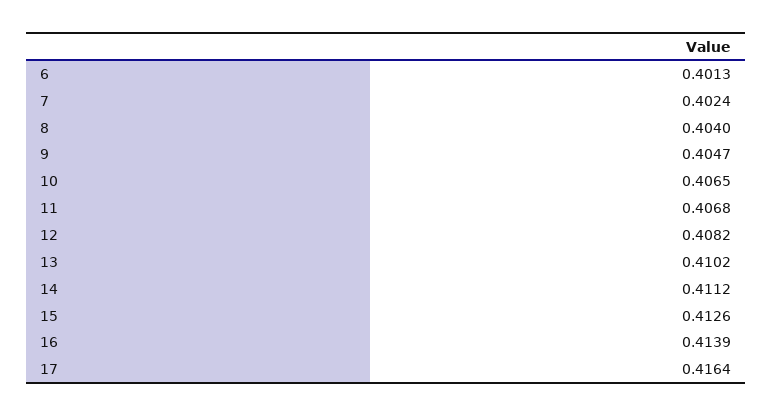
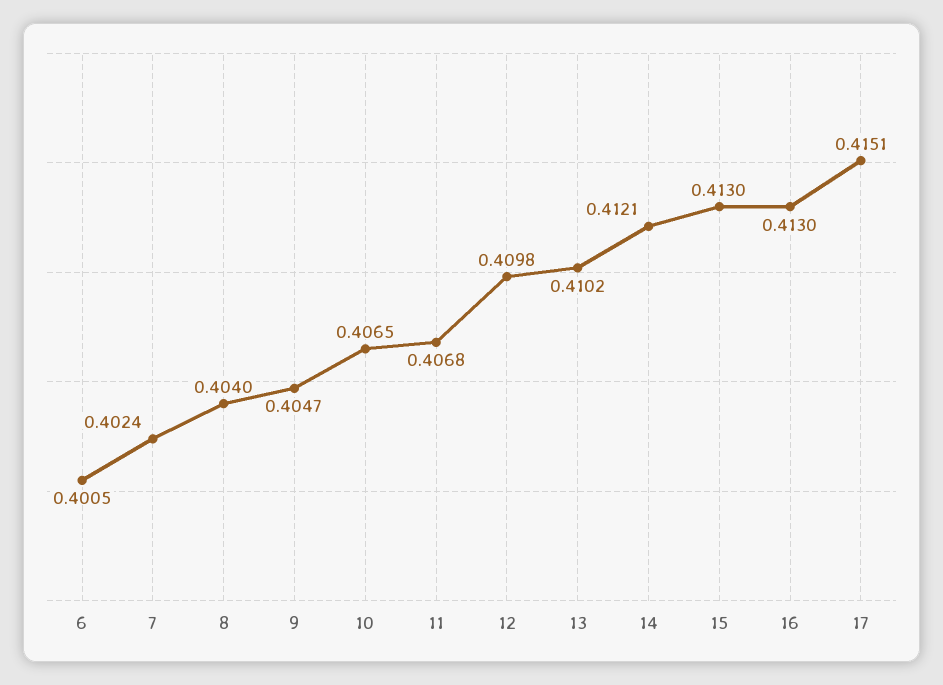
6: 0.4013 -> 0.4005
12: 0.4082 -> 0.4098
14: 0.4112 -> 0.4121
15: 0.4126 -> 0.413
16: 0.4139 -> 0.413
17: 0.4164 -> 0.4151

